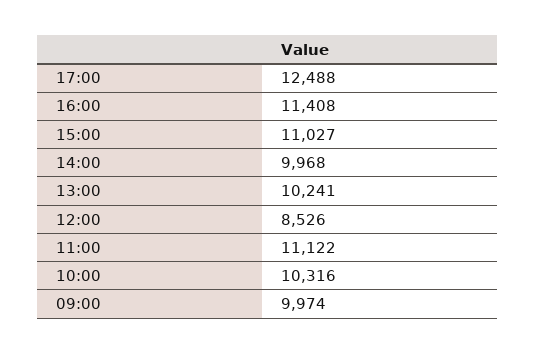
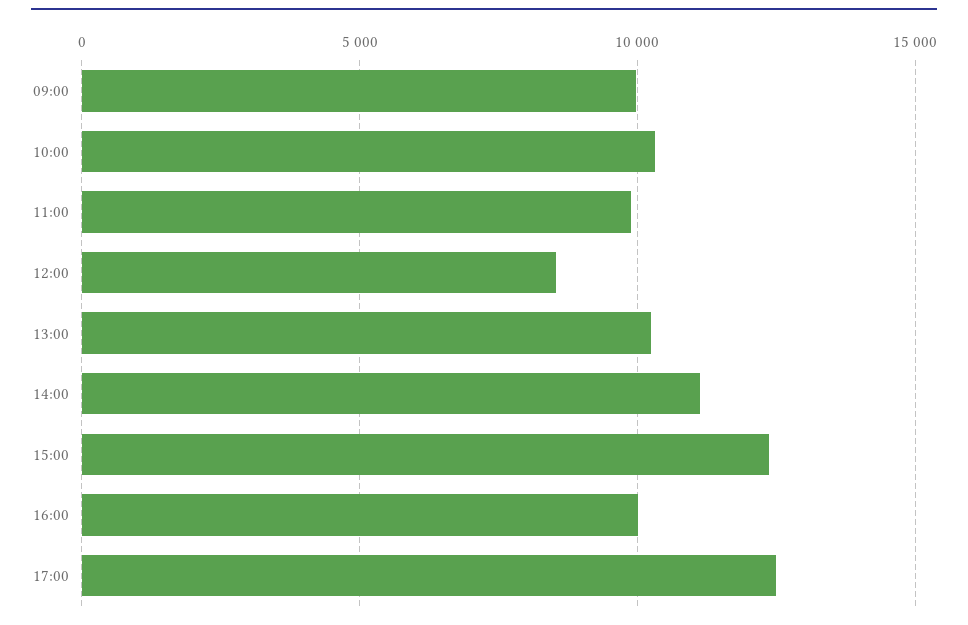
16:00: 11408 -> 10000
15:00: 11027 -> 12500
14:00: 9968 -> 11000
11:00: 11122 -> 10000

